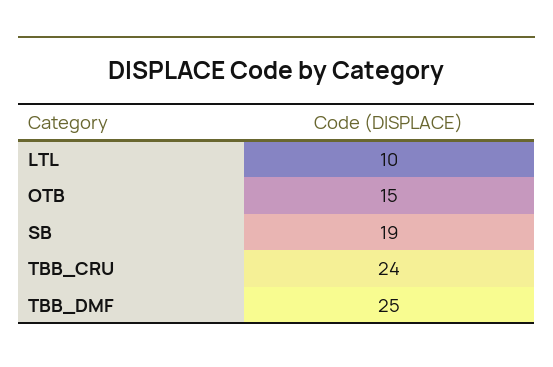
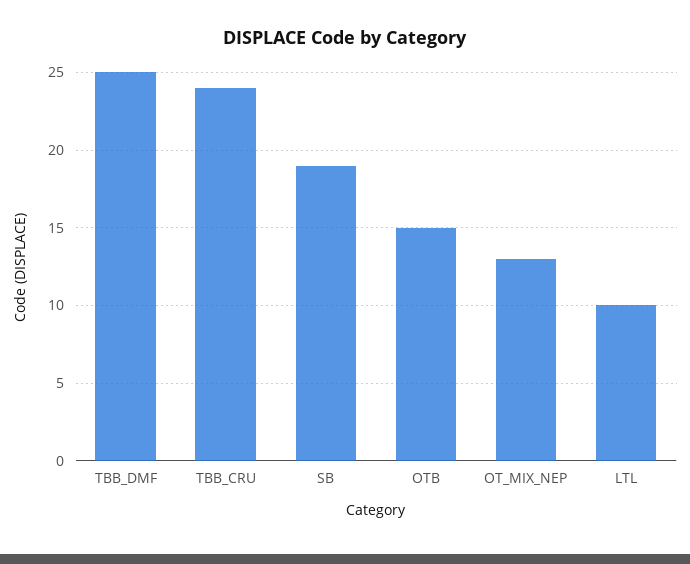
OT_MIX_NEP: none -> 13

